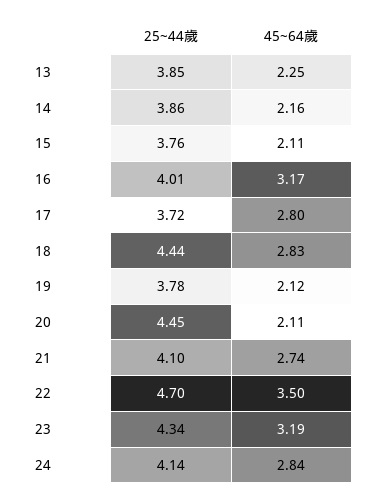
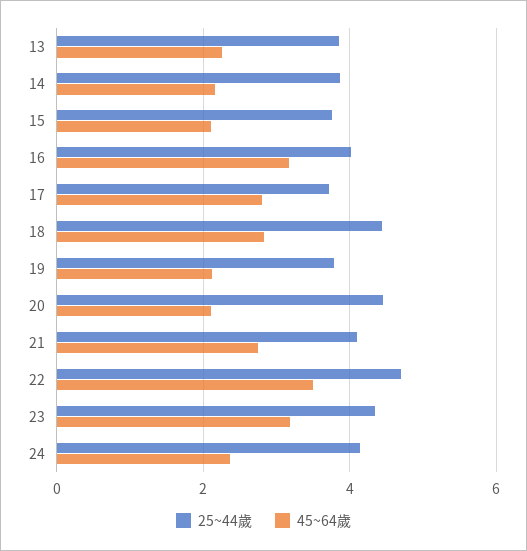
45~64歲, 24: 2.84 -> 2.4

